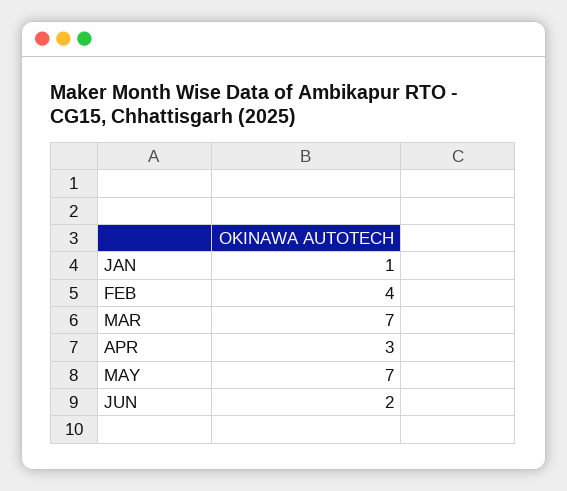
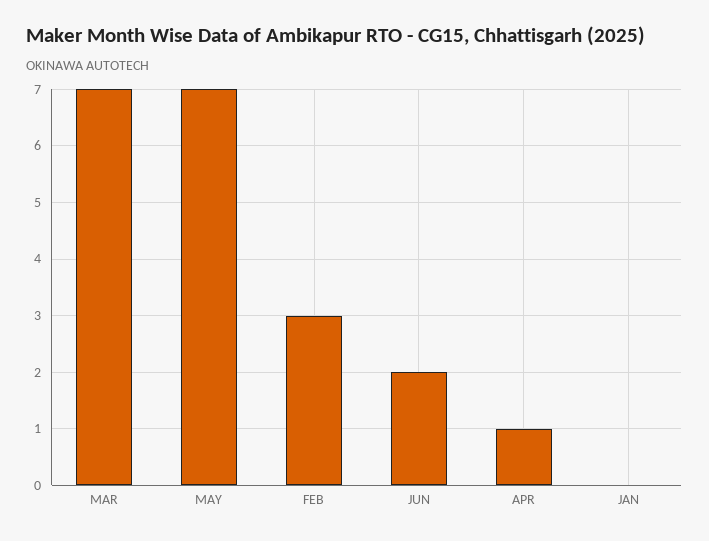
JAN: 1 -> 0
FEB: 4 -> 3
APR: 3 -> 1

